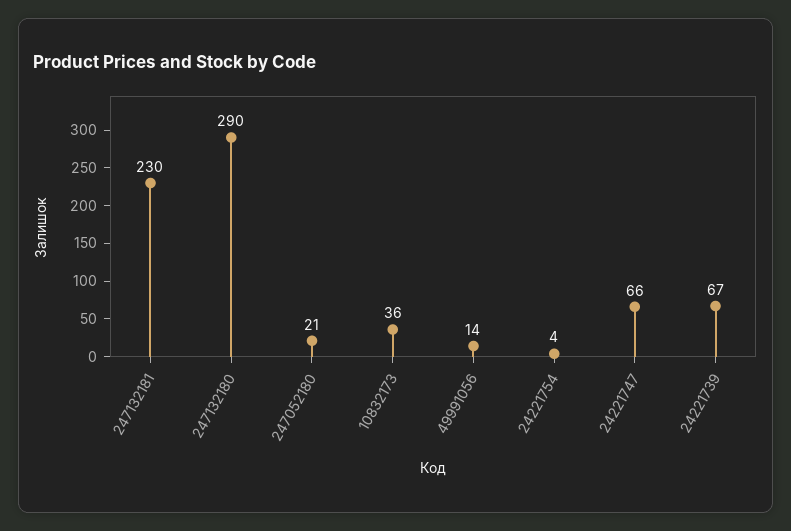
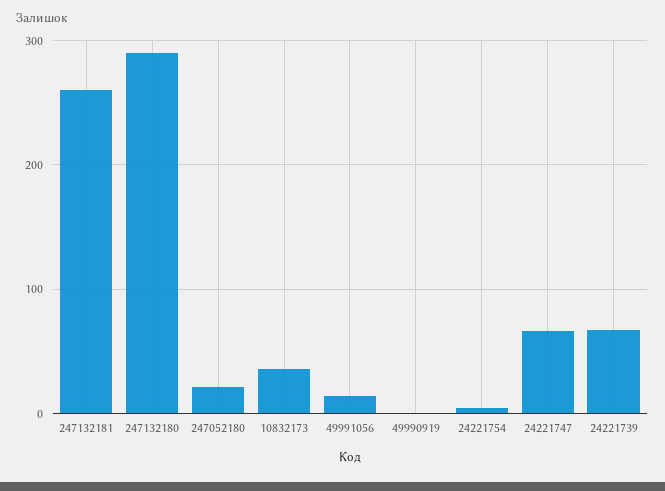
247132181: 230 -> 260
49990919: none -> 0

